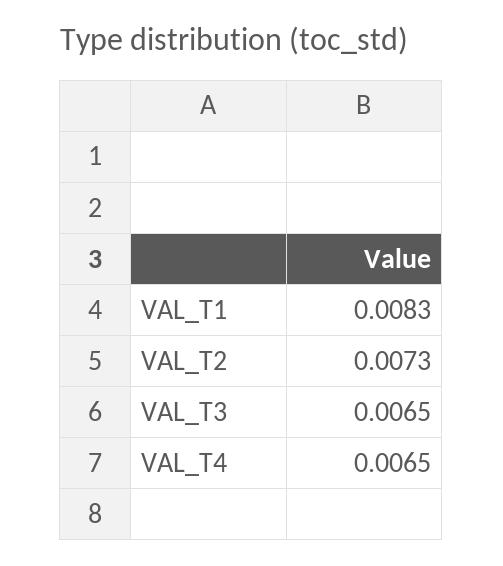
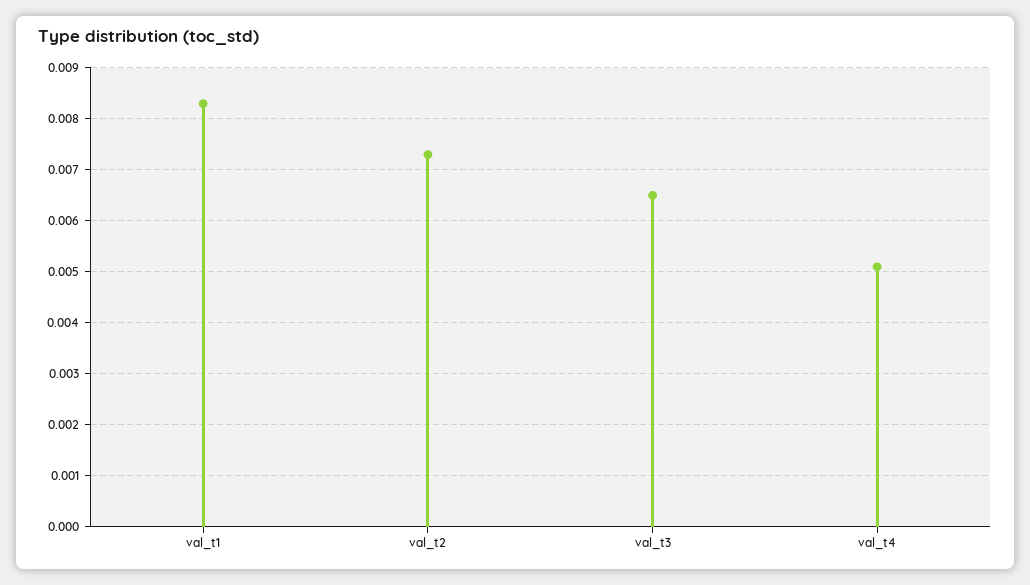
VAL_T4: 0.0065 -> 0.005

